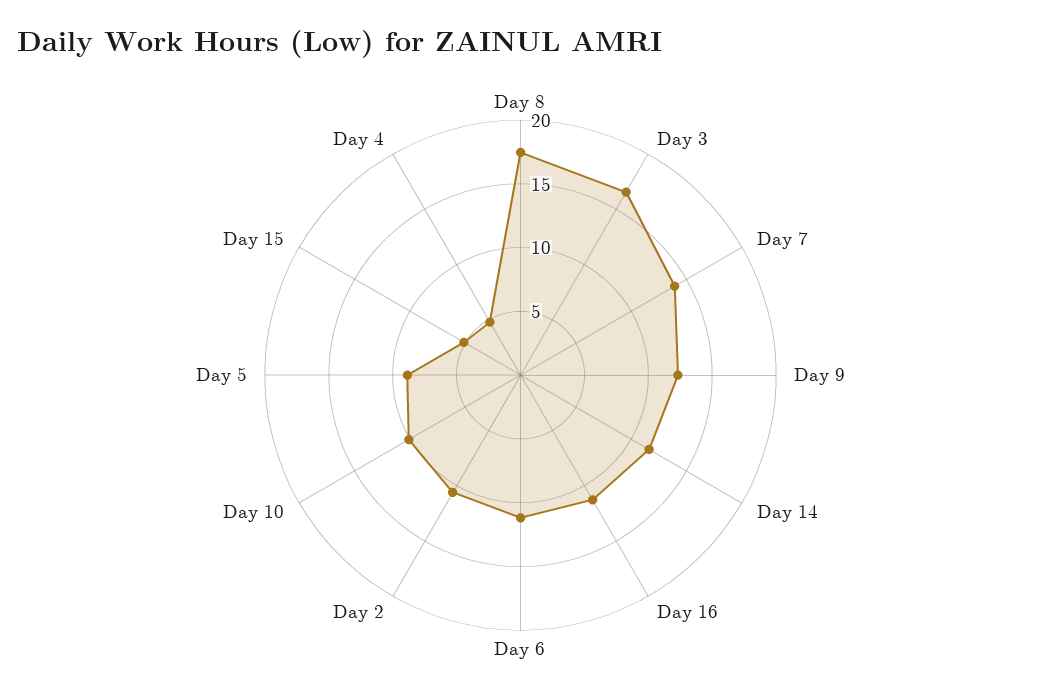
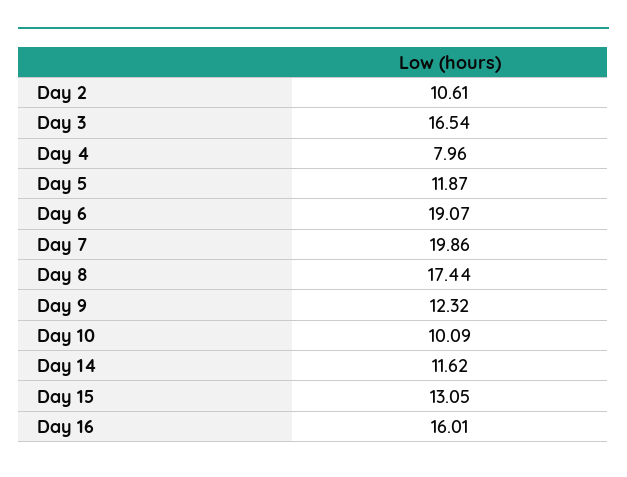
Day 7: 14 -> 19.86
Day 16: 11 -> 16.01
Day 6: 11 -> 19.07
Day 5: 9 -> 11.87
Day 15: 5 -> 13.05
Day 4: 5 -> 7.96

